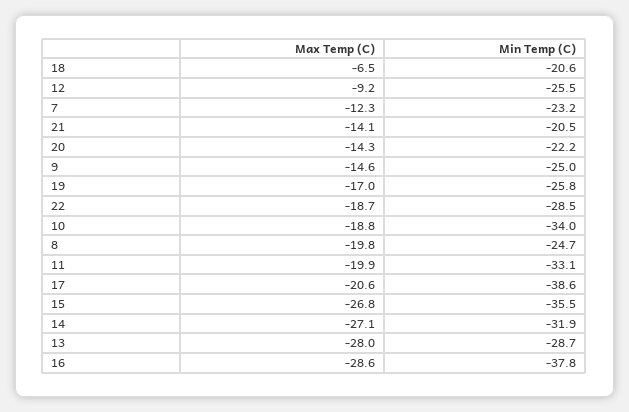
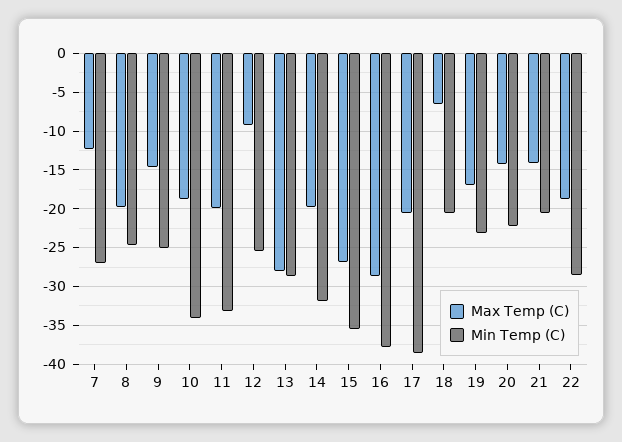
Min Temp (C), 7: -23.2 -> -27
Min Temp (C), 19: -25.8 -> -23
Max Temp (C), 14: -27.1 -> -20

